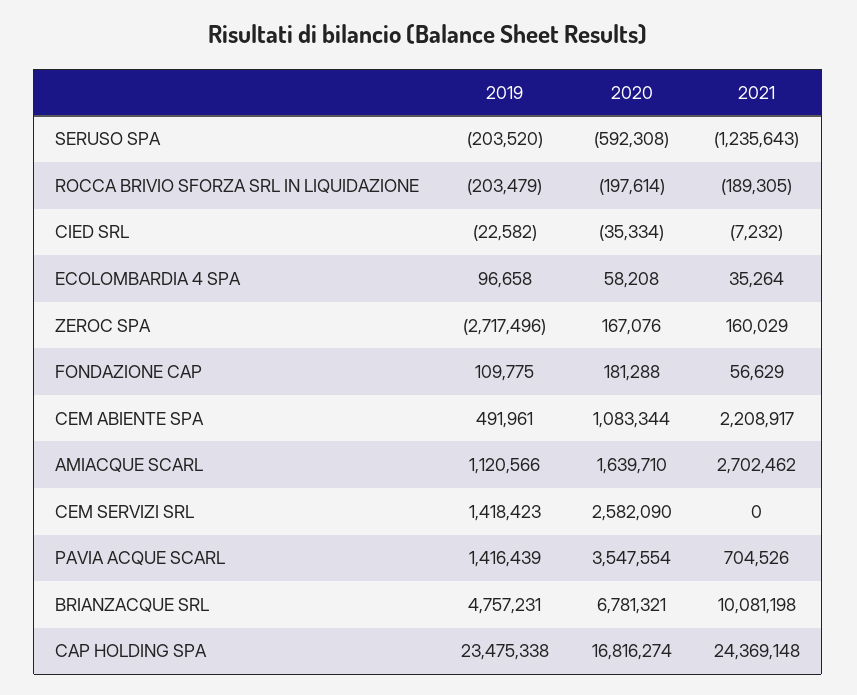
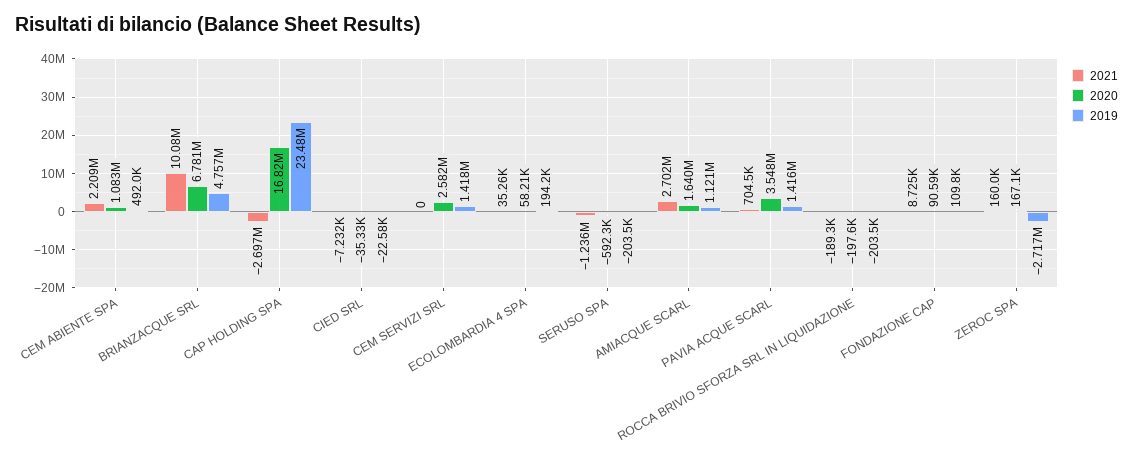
2019, ECOLOMBARDIA 4 SPA: 96658 -> 194200
2020, FONDAZIONE CAP: 181288 -> 90590
2021, FONDAZIONE CAP: 56629 -> 8725
2021, CAP HOLDING SPA: 24369148 -> -2697000

